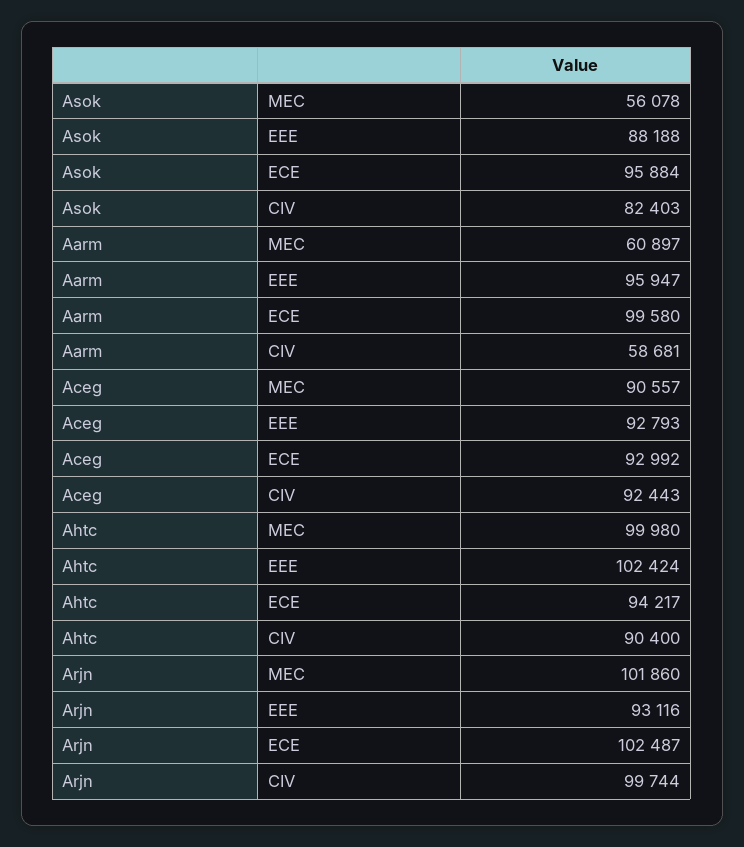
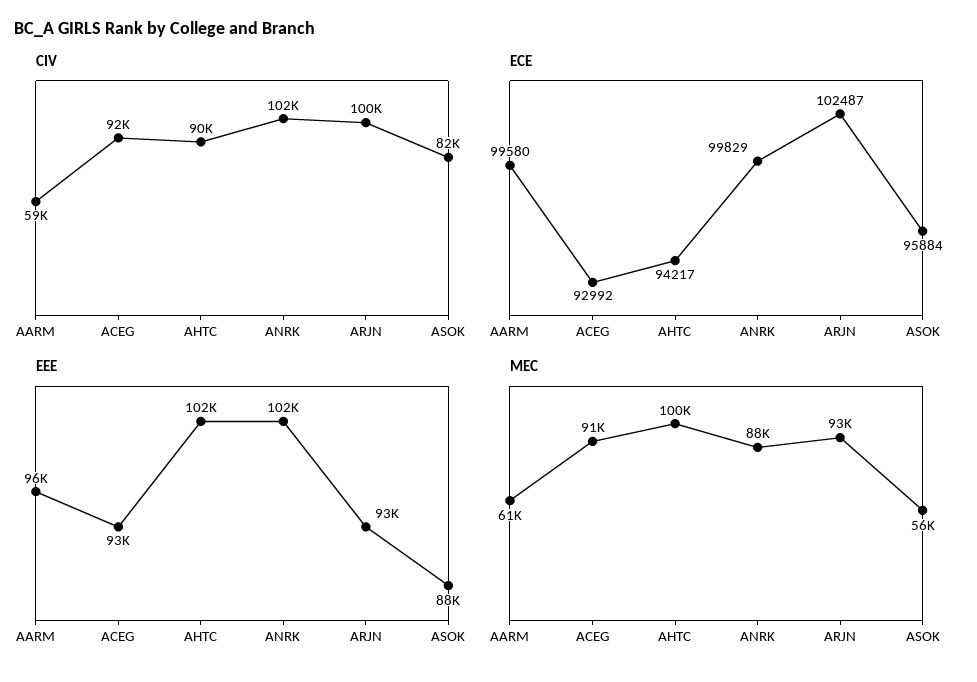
MEC, Arjn: 101860 -> 93000
CIV, ANRK: none -> 102000
ECE, ANRK: none -> 99829
EEE, ANRK: none -> 102000
MEC, ANRK: none -> 88000

